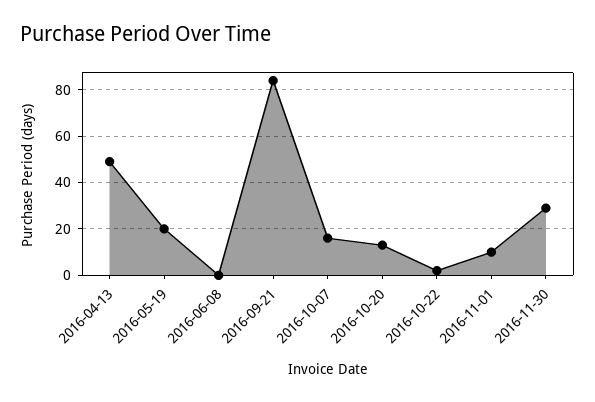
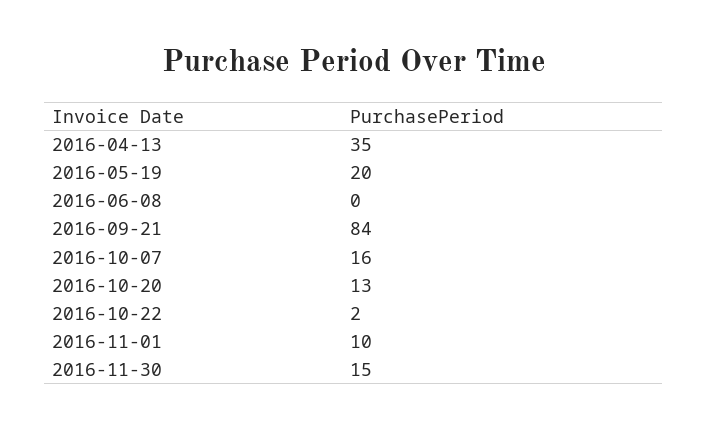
2016-04-13: 50 -> 35
2016-11-30: 30 -> 15

